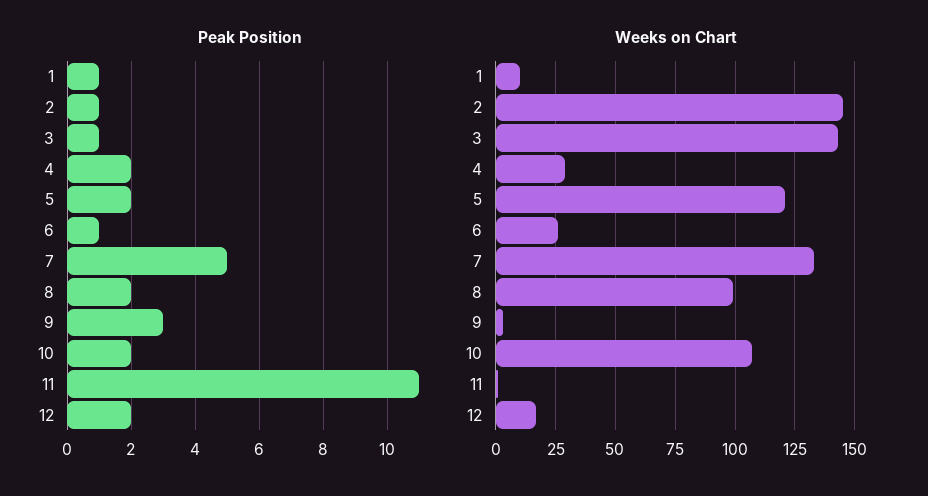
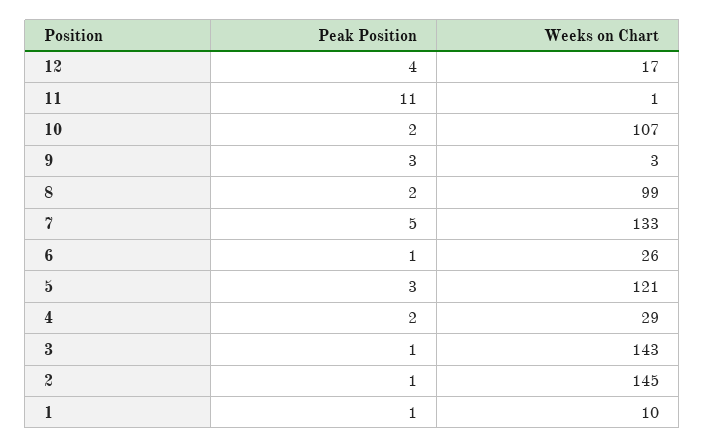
Peak Position, 5: 2 -> 3
Peak Position, 12: 2 -> 4

